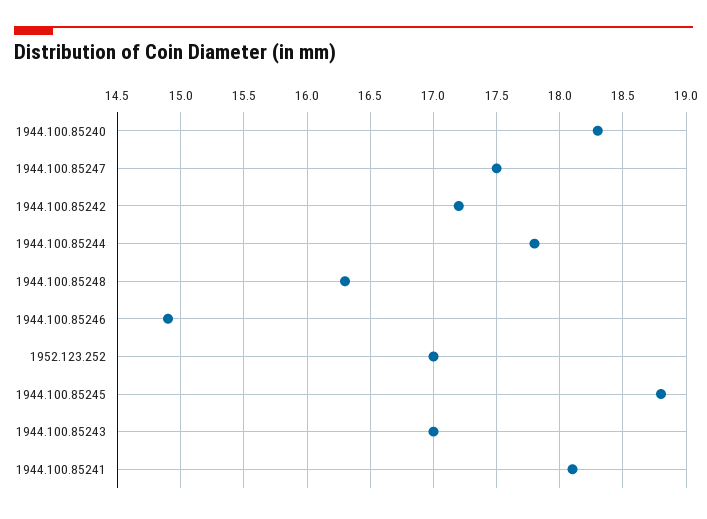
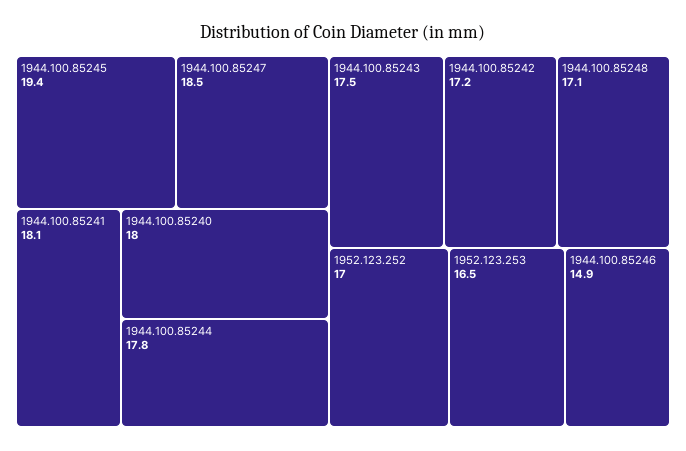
1944.100.85240: 18.3 -> 18
1944.100.85247: 17.5 -> 18.5
1944.100.85248: 16.3 -> 17.1
1944.100.85245: 18.8 -> 19.4
1944.100.85243: 17 -> 17.5
1952.123.253: none -> 16.5

